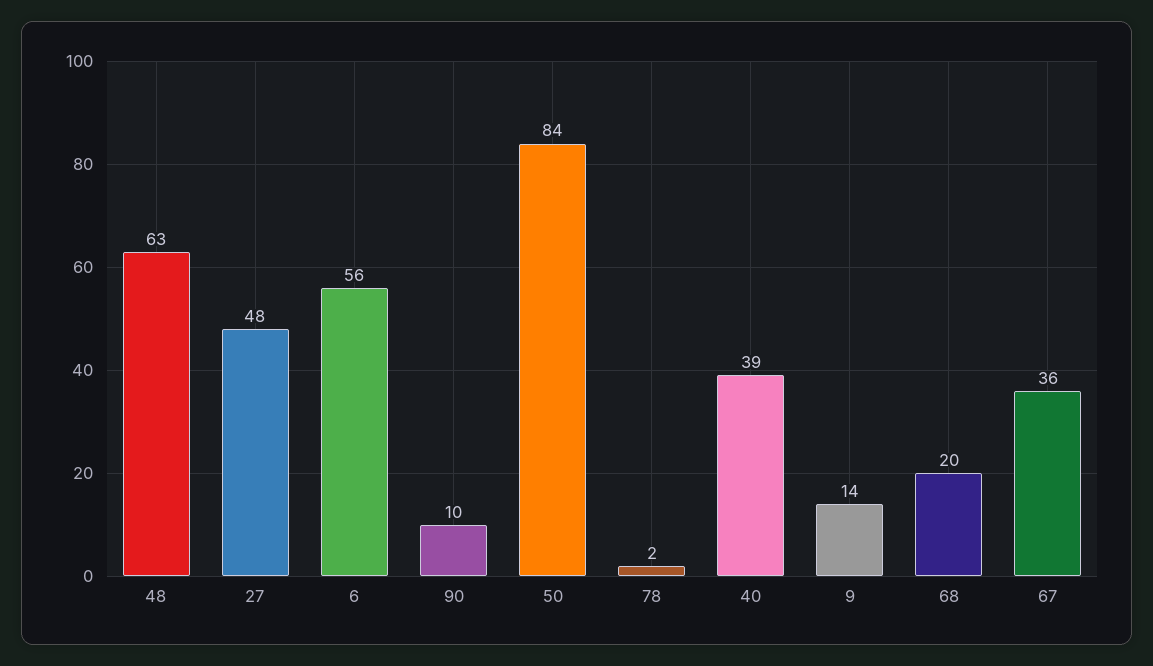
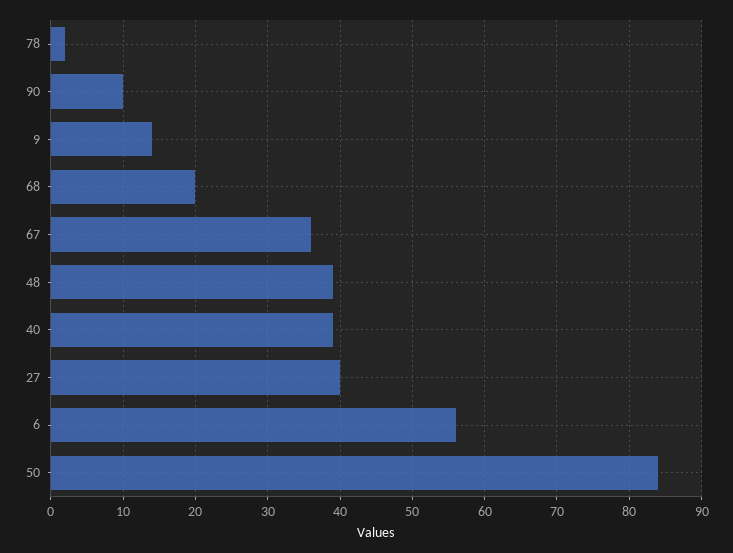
48: 63 -> 39
27: 48 -> 40

